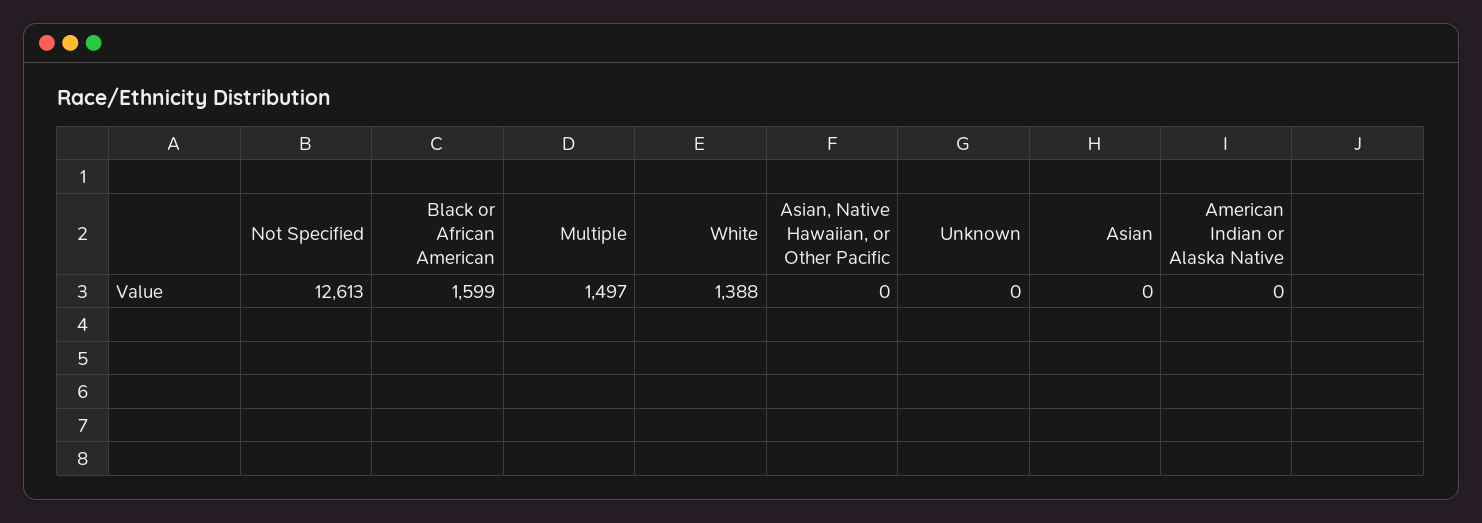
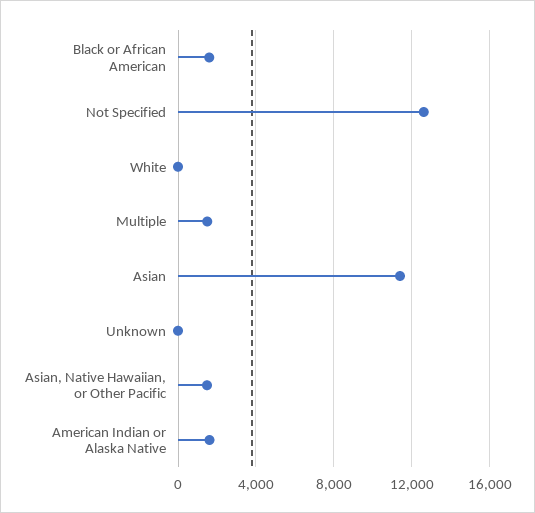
White: 1388 -> 0
Asian, Native Hawaiian, or Other Pacific: 0 -> 1500
Asian: 0 -> 11500
American Indian or Alaska Native: 0 -> 1500

